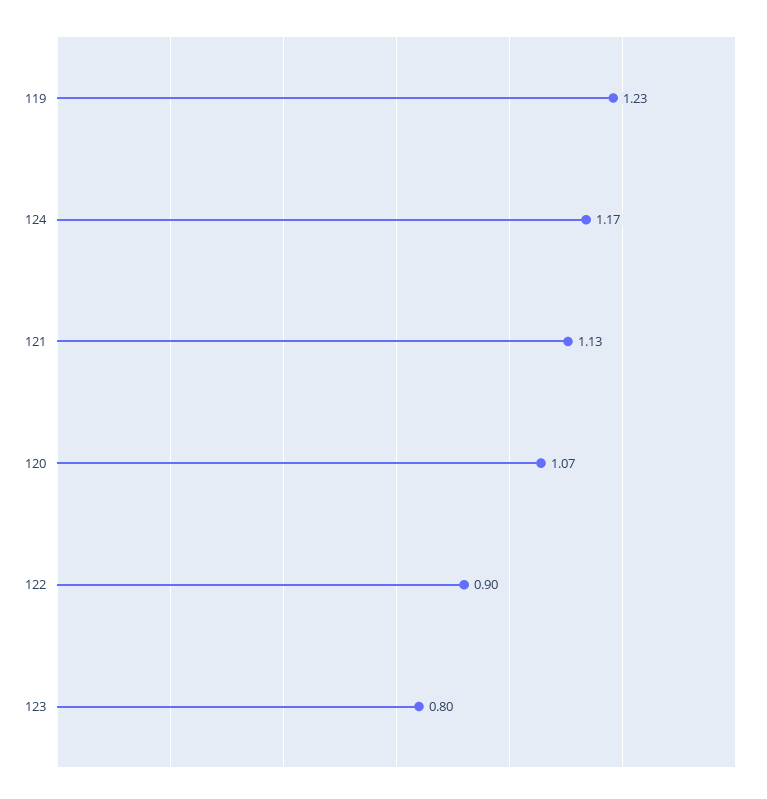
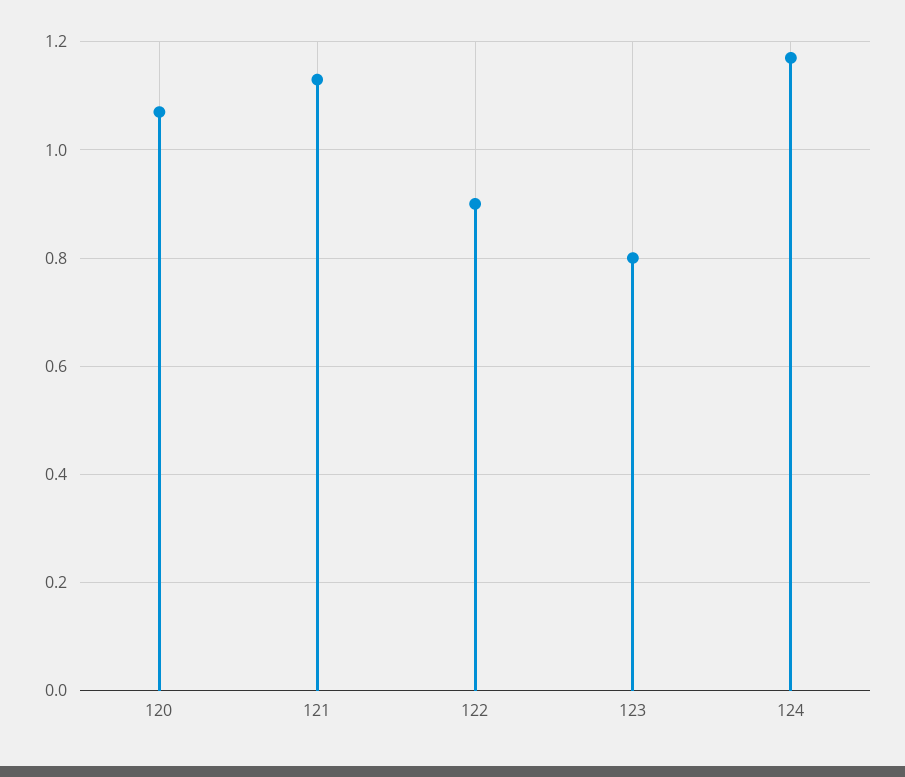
119: 1.23 -> none

